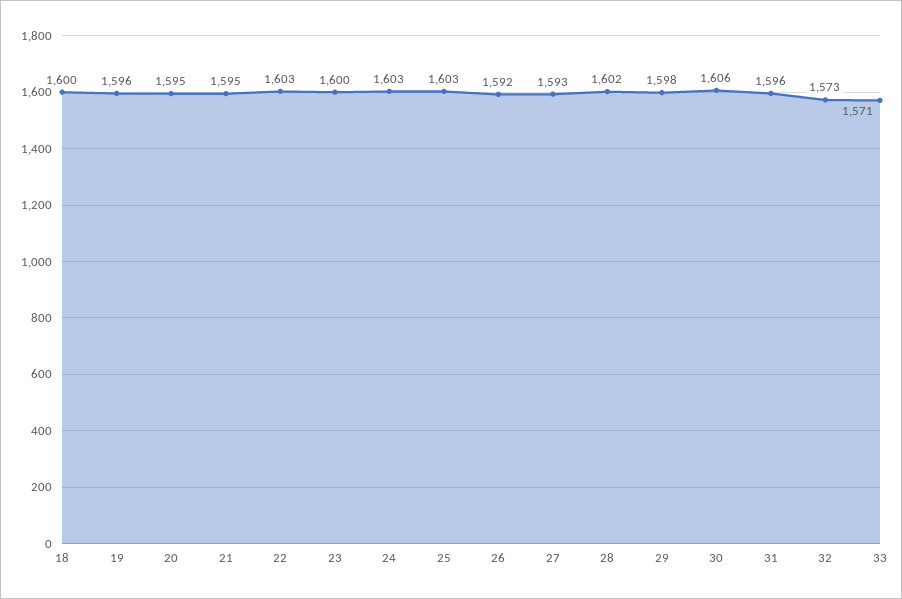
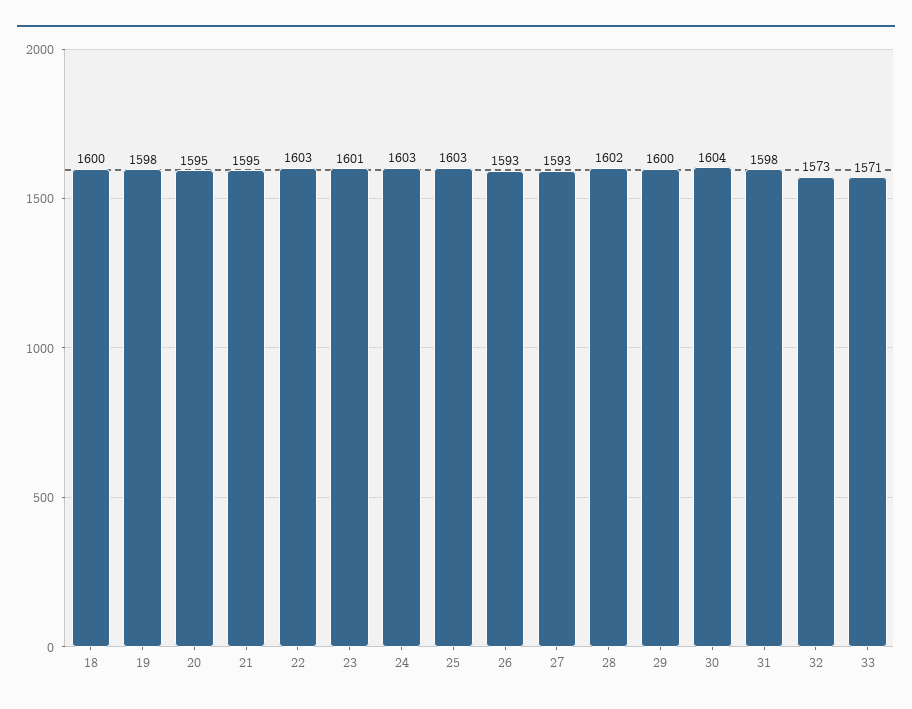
19: 1596 -> 1598
23: 1600 -> 1601
26: 1592 -> 1593
29: 1598 -> 1600
30: 1606 -> 1604
31: 1596 -> 1598

